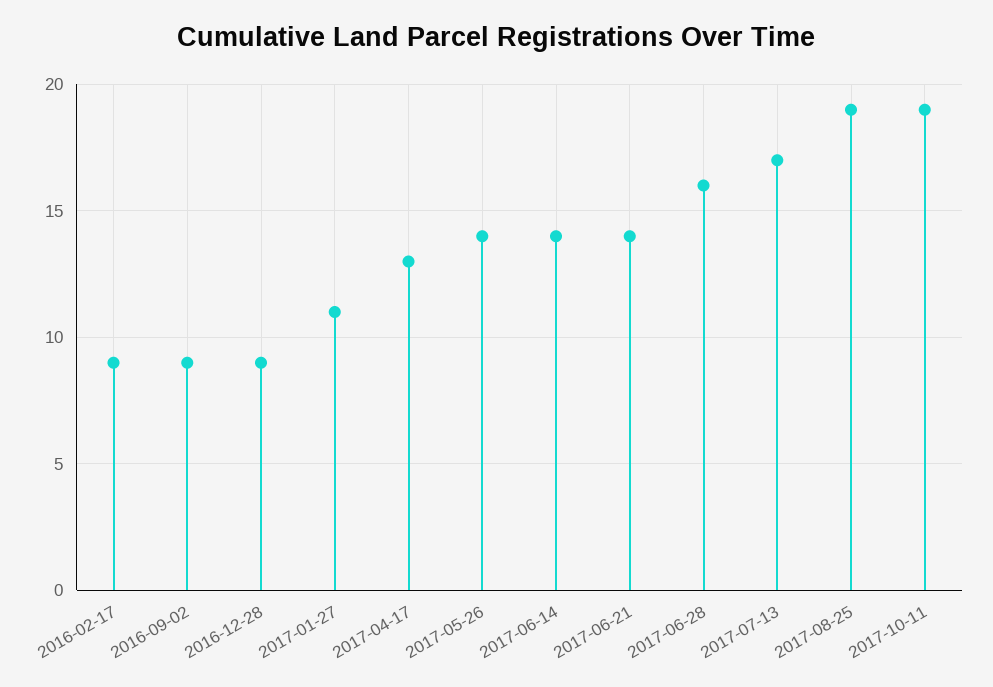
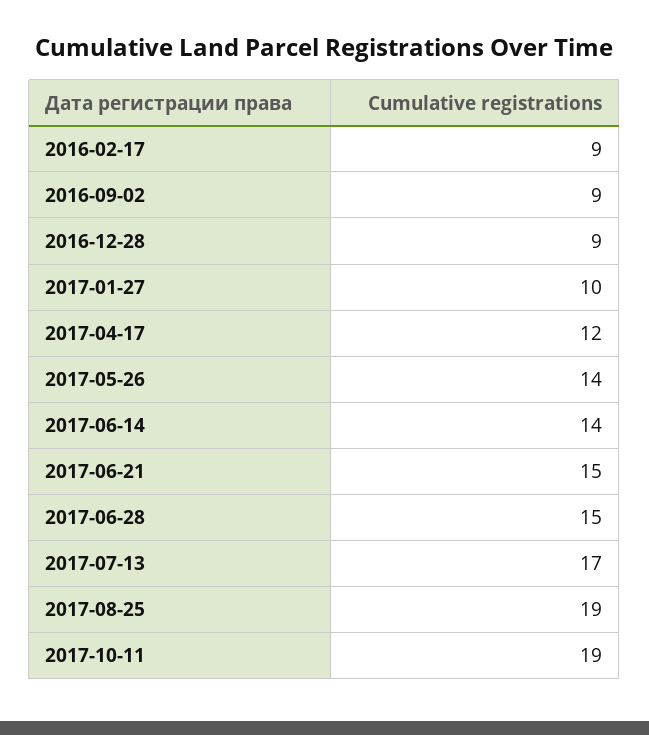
2017-01-27: 11 -> 10
2017-04-17: 13 -> 12
2017-06-21: 14 -> 15
2017-06-28: 16 -> 15

